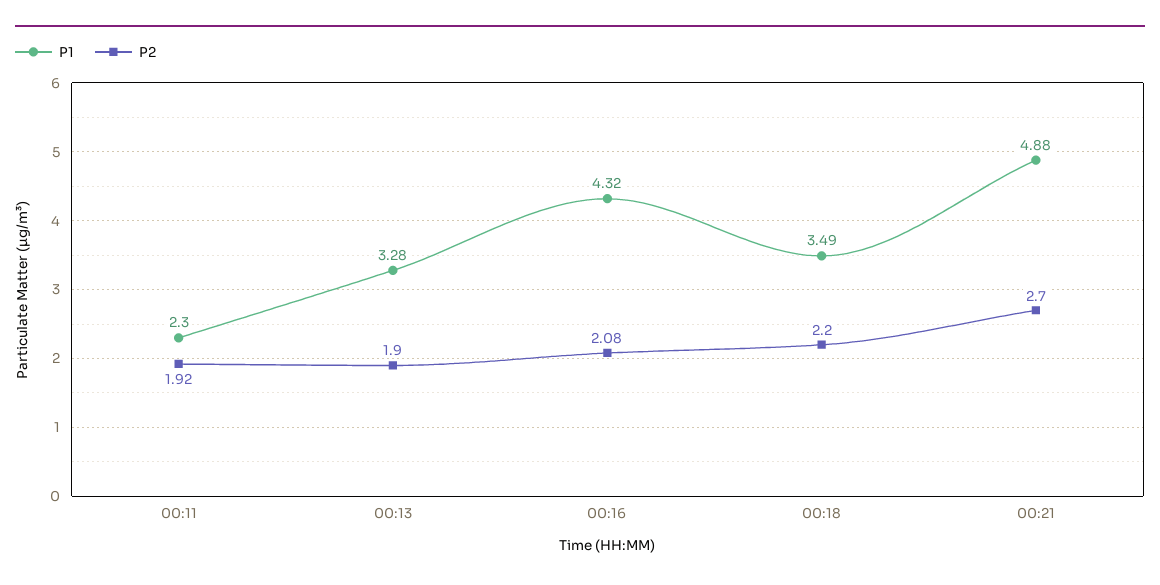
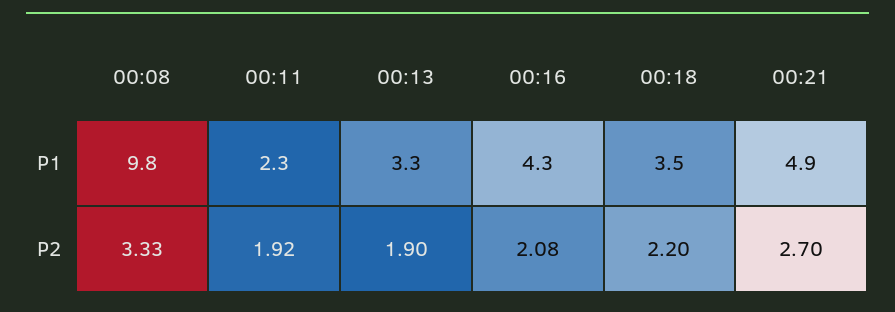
P1, 00:08: none -> 9.8
P2, 00:08: none -> 3.33

